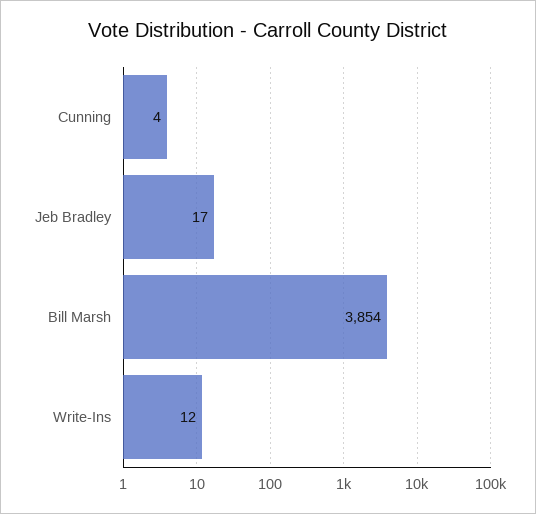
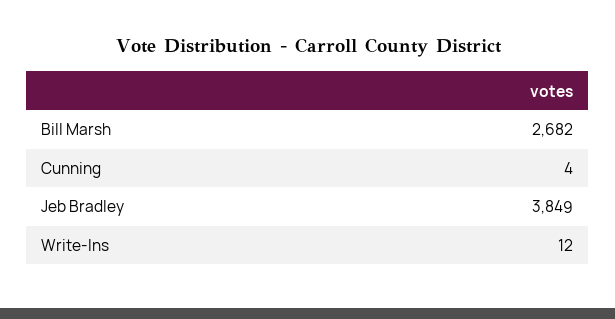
Jeb Bradley: 17 -> 3849
Bill Marsh: 3854 -> 2682

